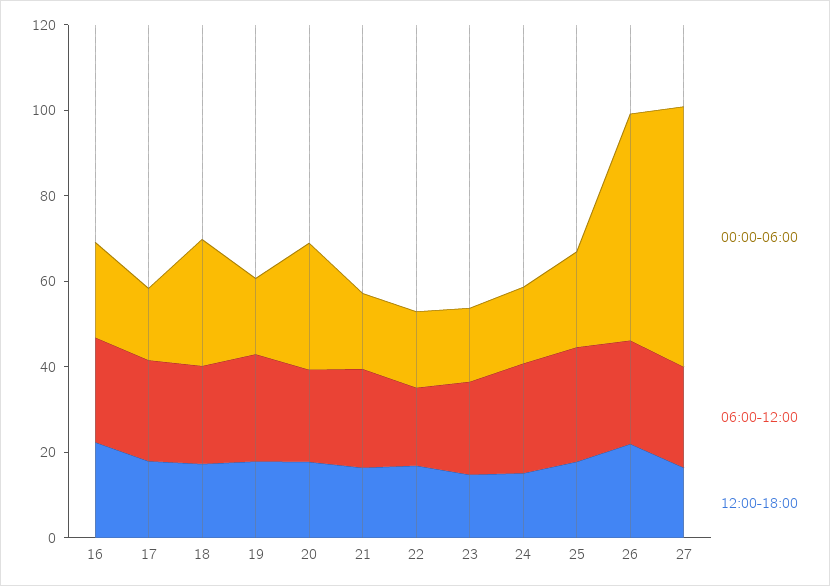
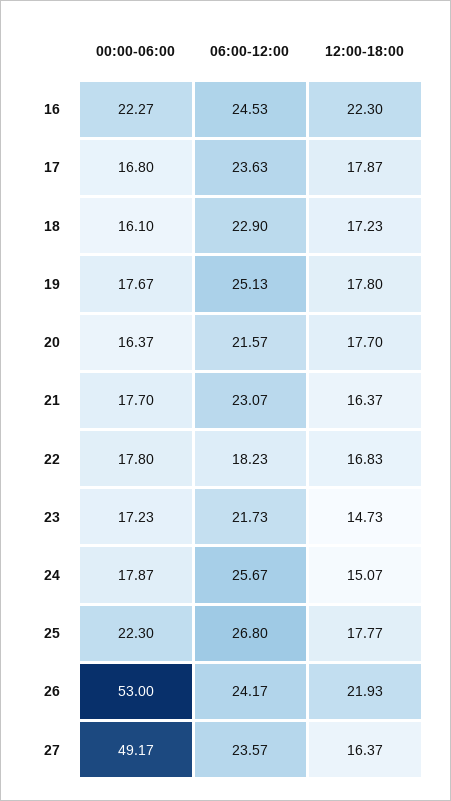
00:00-06:00, 18: 30 -> 16.1
00:00-06:00, 20: 30 -> 16.37
00:00-06:00, 27: 60 -> 49.17

